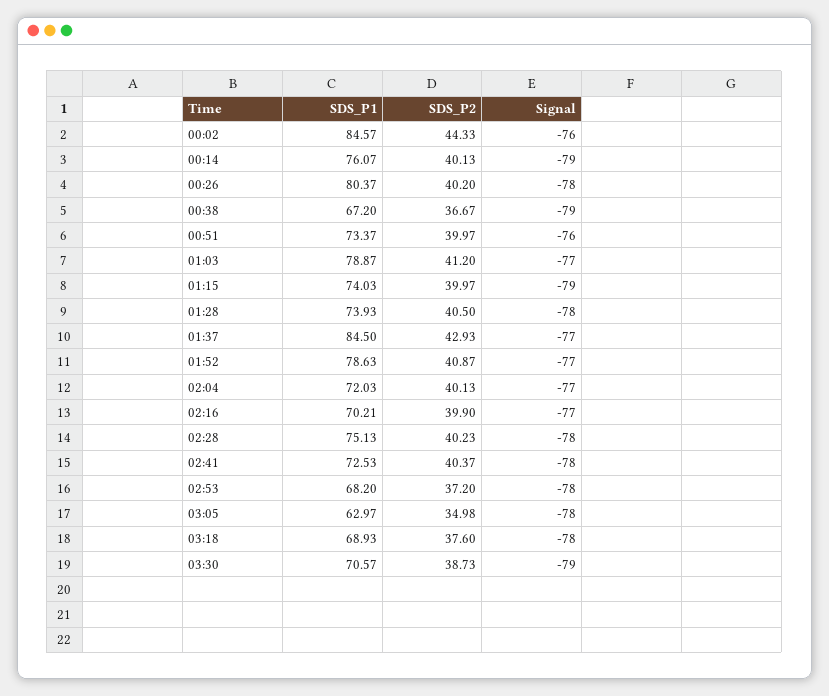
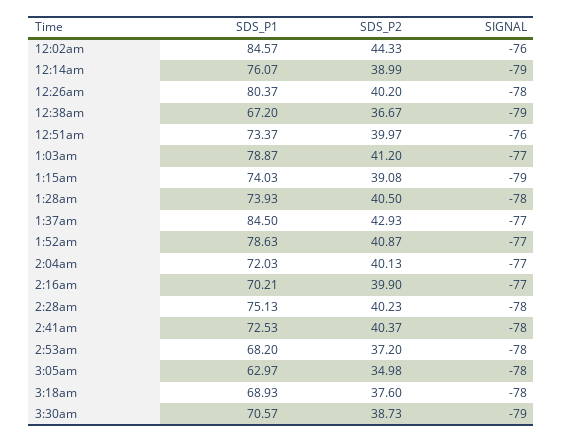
SDS_P2, 00:14: 40.13 -> 38.99
SDS_P2, 01:15: 39.97 -> 39.08

